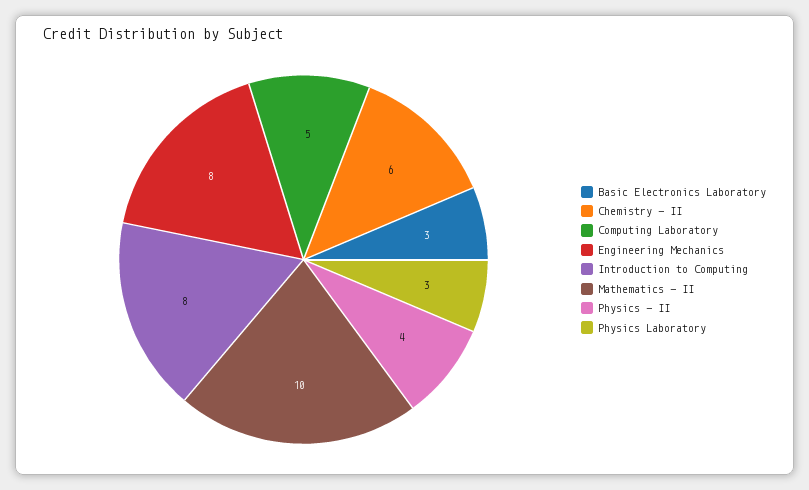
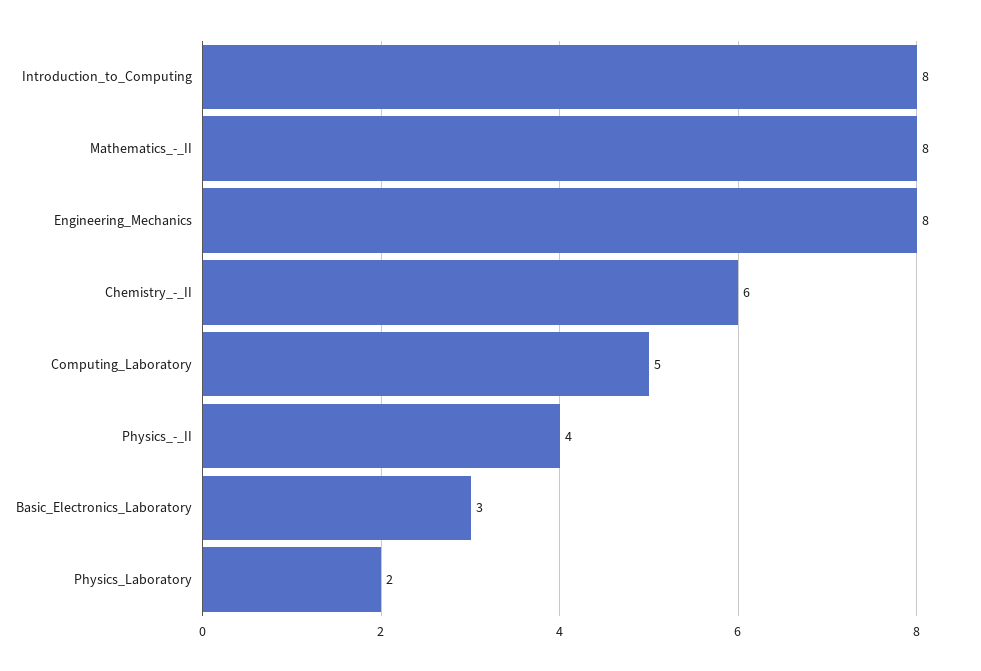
Mathematics - II: 10 -> 8
Physics Laboratory: 3 -> 2

